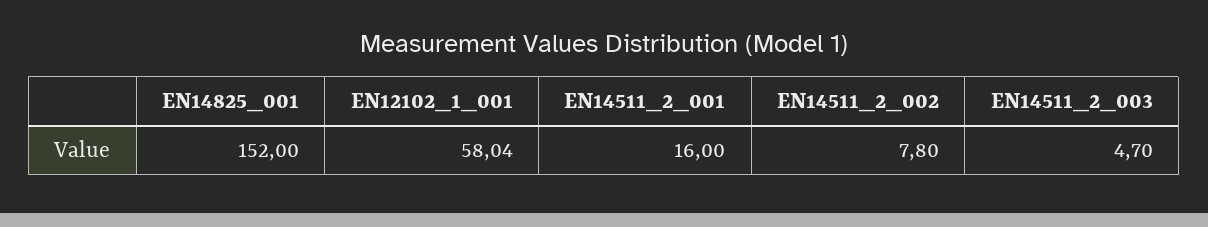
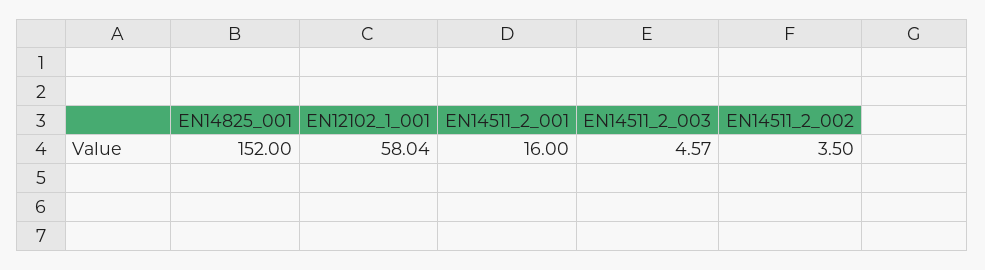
EN14511_2_002: 7.8 -> 3.5
EN14511_2_003: 4.7 -> 4.57

